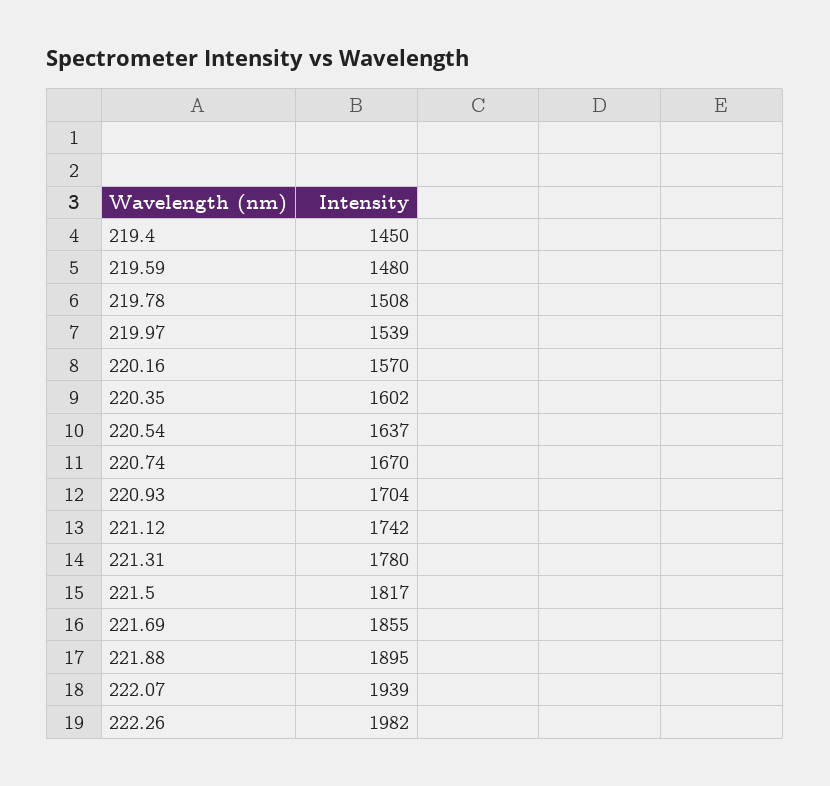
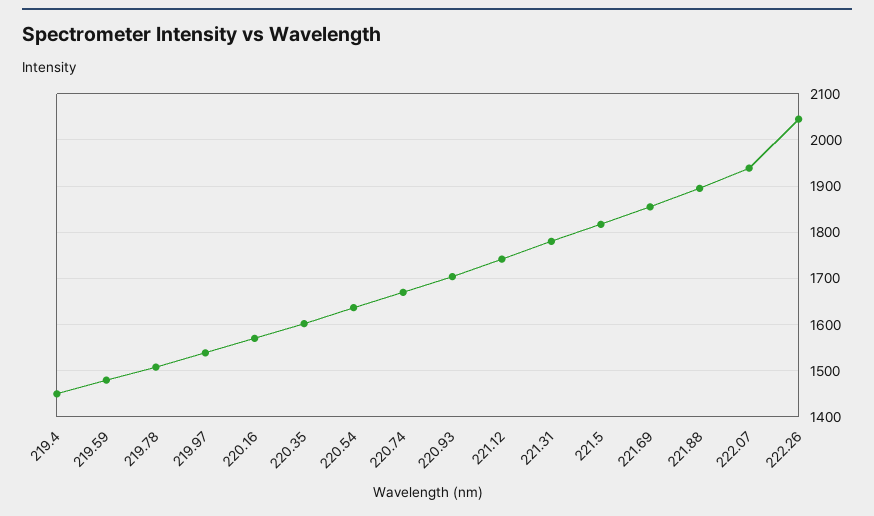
222.26: 1982 -> 2040

